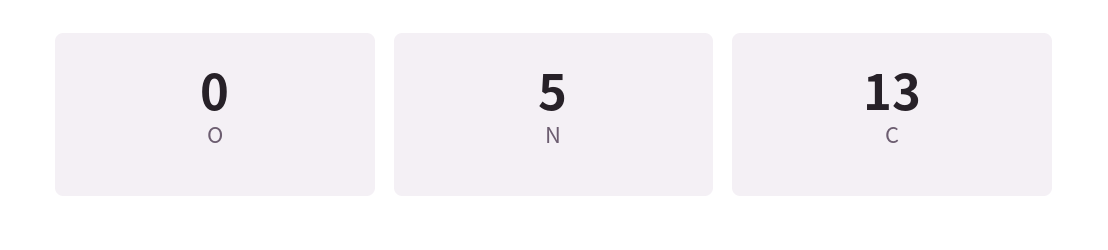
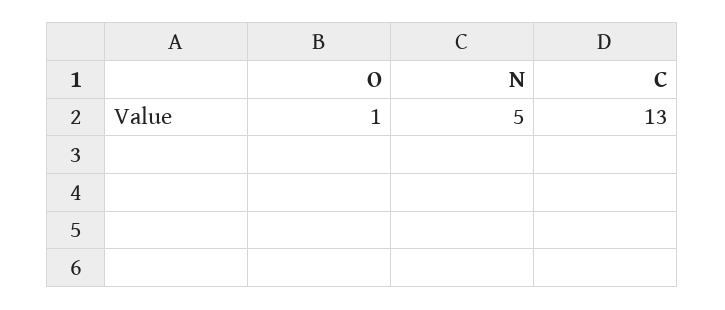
O: 0 -> 1

